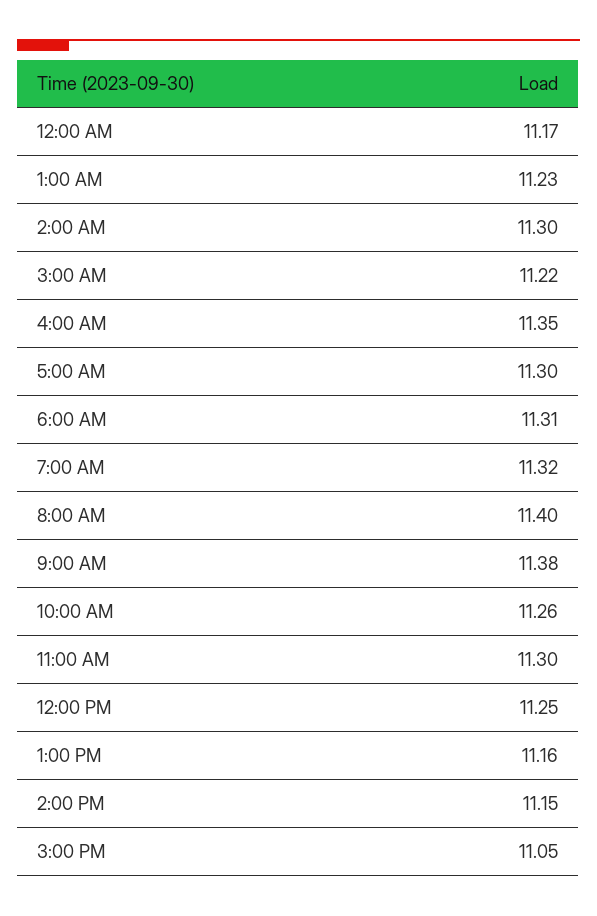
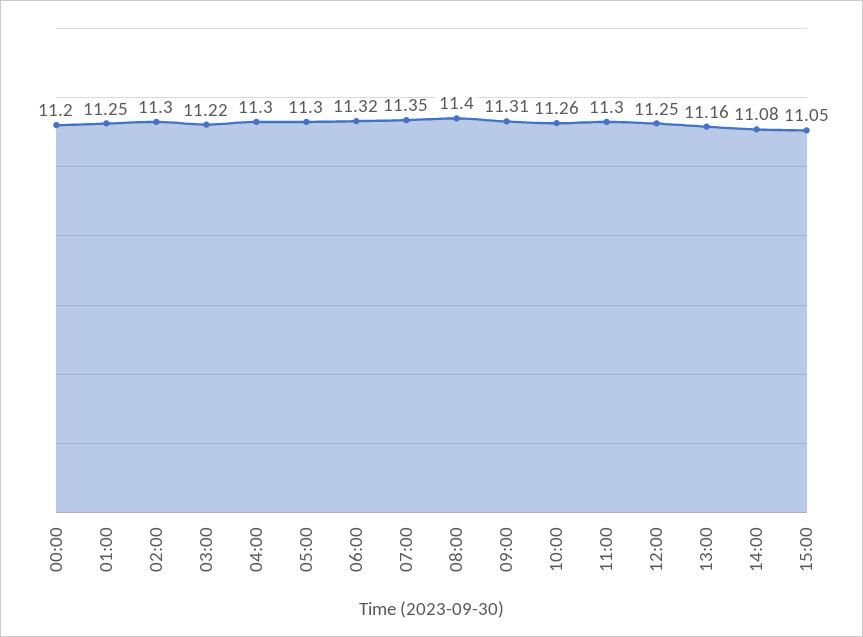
12:00 AM: 11.17 -> 11.2
1:00 AM: 11.23 -> 11.25
4:00 AM: 11.35 -> 11.3
6:00 AM: 11.31 -> 11.32
7:00 AM: 11.32 -> 11.35
9:00 AM: 11.38 -> 11.31
2:00 PM: 11.15 -> 11.08

